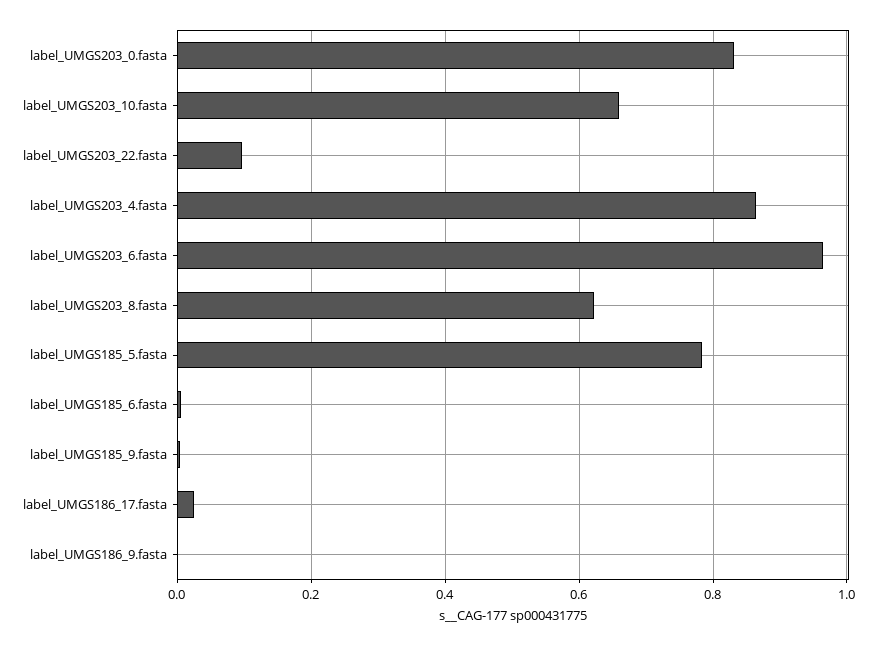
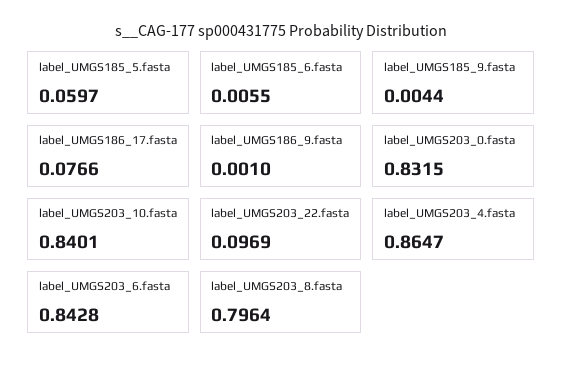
label_UMGS203_10.fasta: 0.66 -> 0.8401
label_UMGS203_6.fasta: 0.96 -> 0.8428
label_UMGS203_8.fasta: 0.62 -> 0.7964
label_UMGS185_5.fasta: 0.78 -> 0.0597
label_UMGS186_17.fasta: 0.02 -> 0.0766

